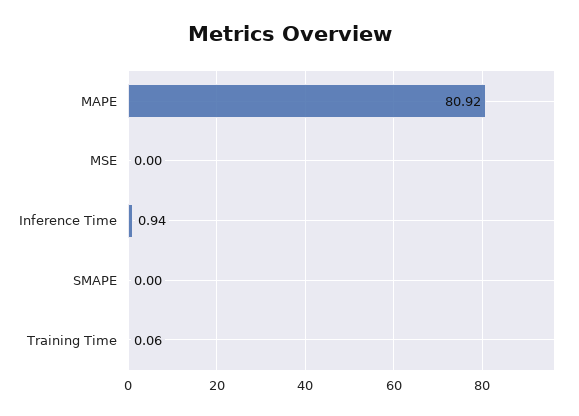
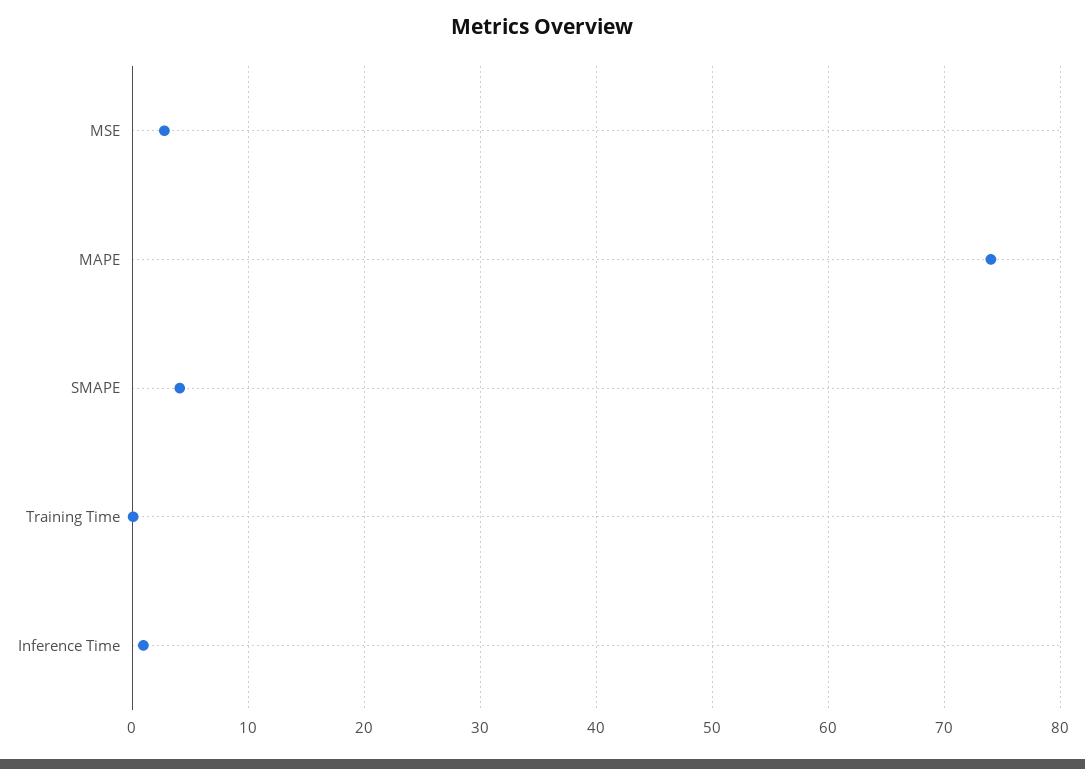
MAPE: 80.92 -> 74
MSE: 0 -> 3
SMAPE: 0 -> 4

